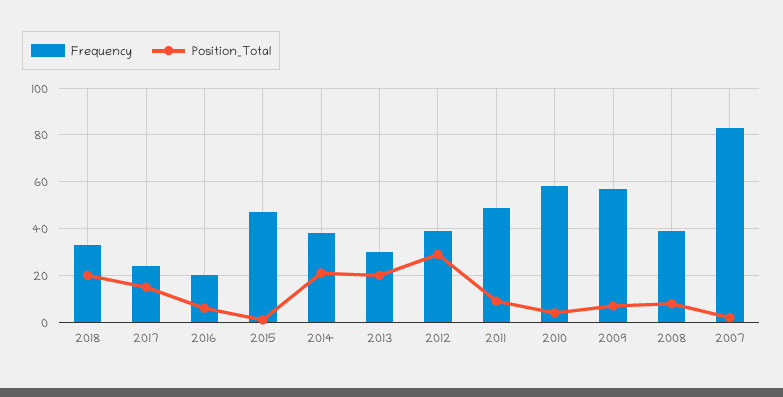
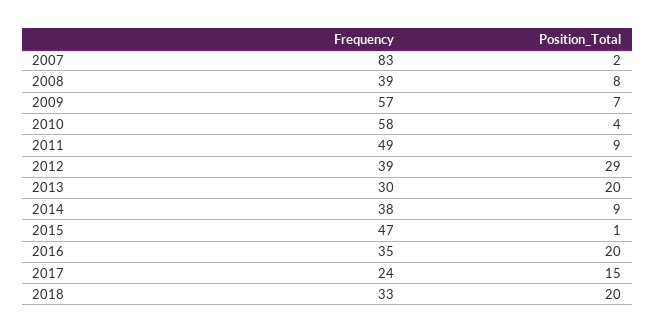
Frequency, 2016: 20 -> 35
Position_Total, 2016: 5 -> 20
Position_Total, 2014: 20 -> 9

